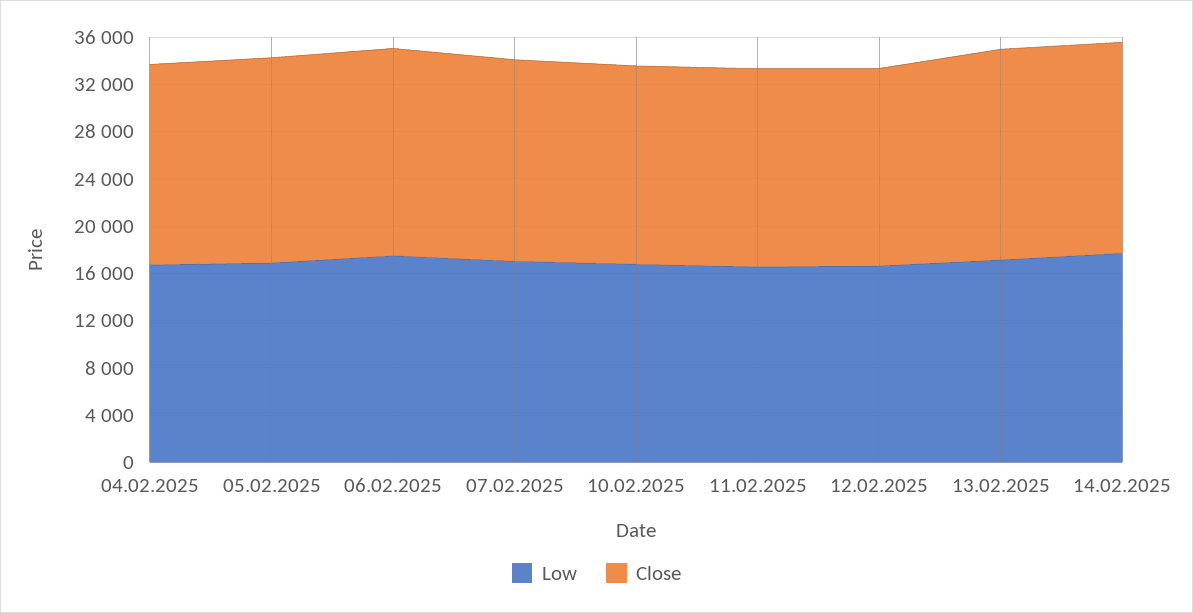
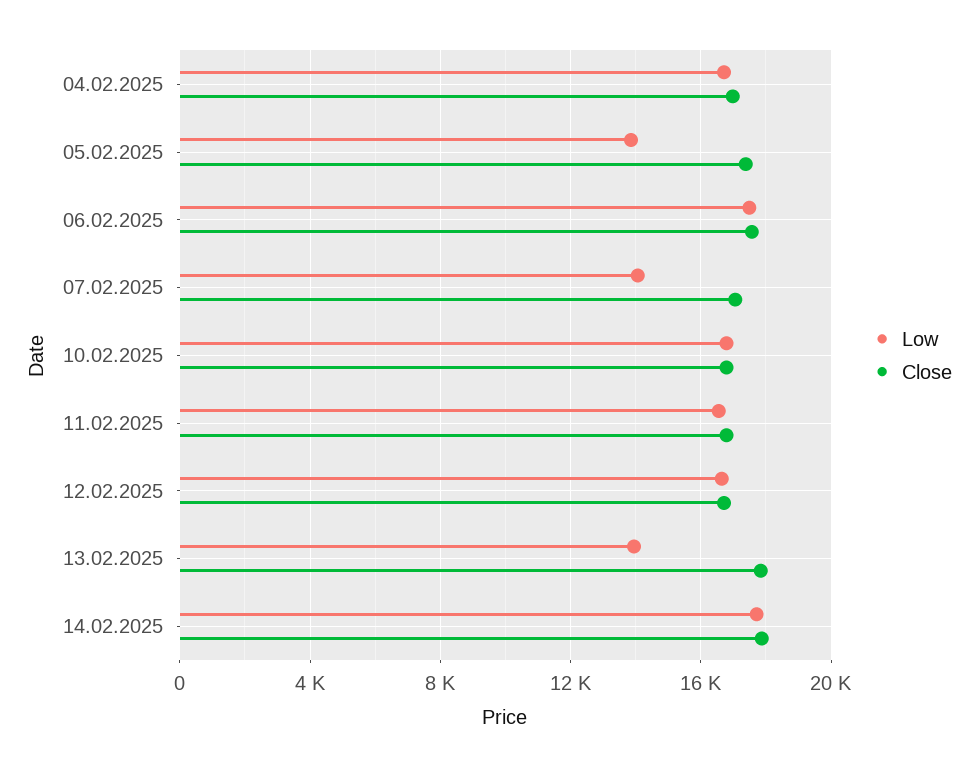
Low, 05.02.2025: 17000 -> 14000
Low, 07.02.2025: 17000 -> 14000
Low, 13.02.2025: 17000 -> 14000

